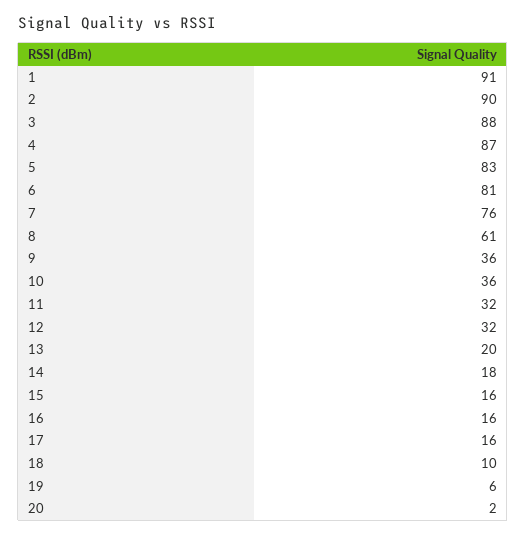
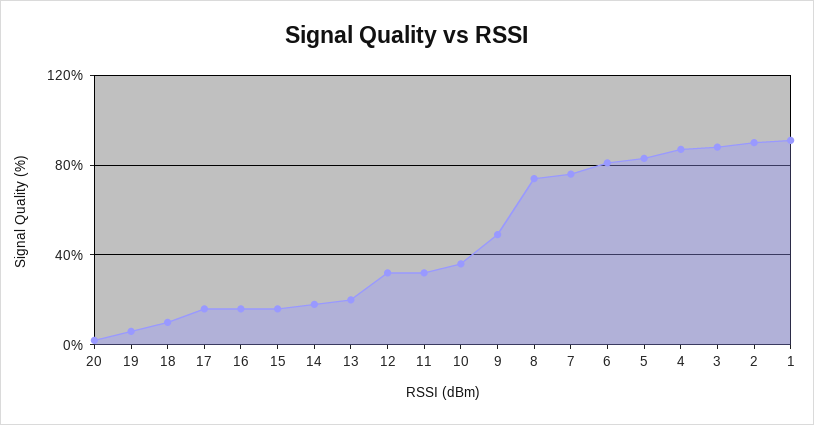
8: 61 -> 75
9: 36 -> 50

